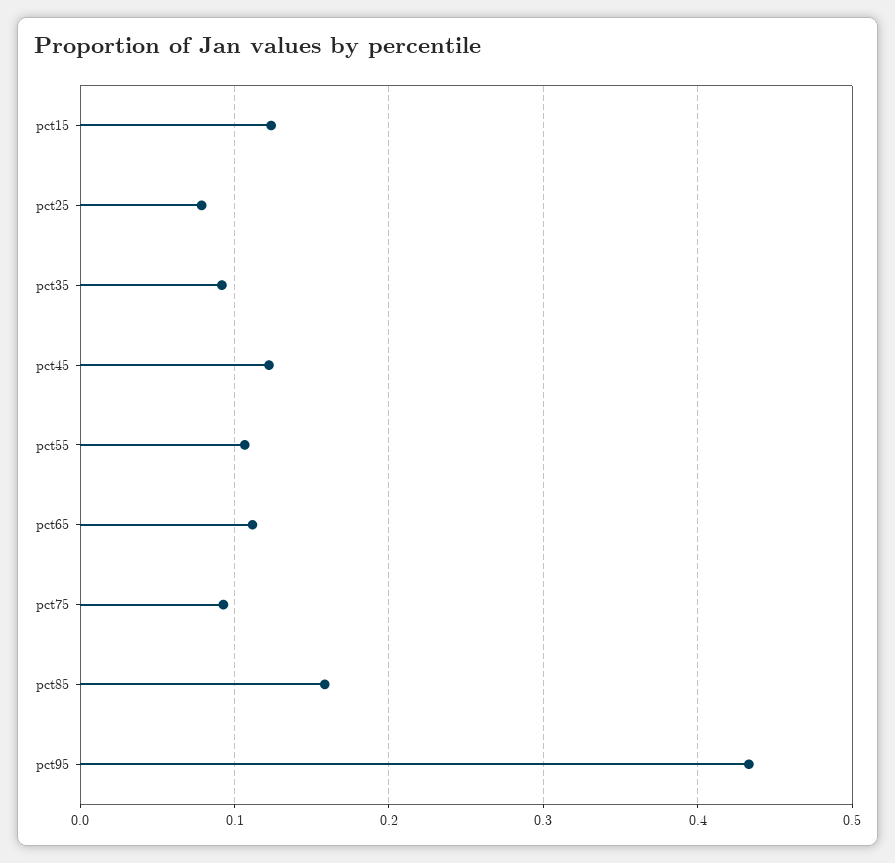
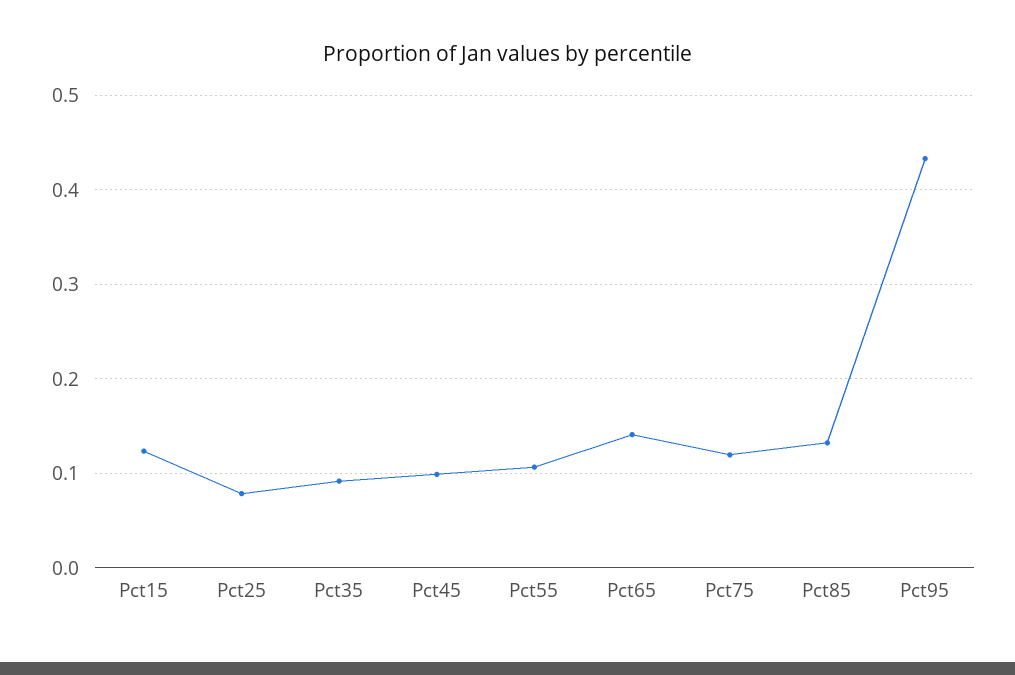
pct45: 0.12 -> 0.1
pct65: 0.11 -> 0.14
pct75: 0.09 -> 0.12
pct85: 0.16 -> 0.13

